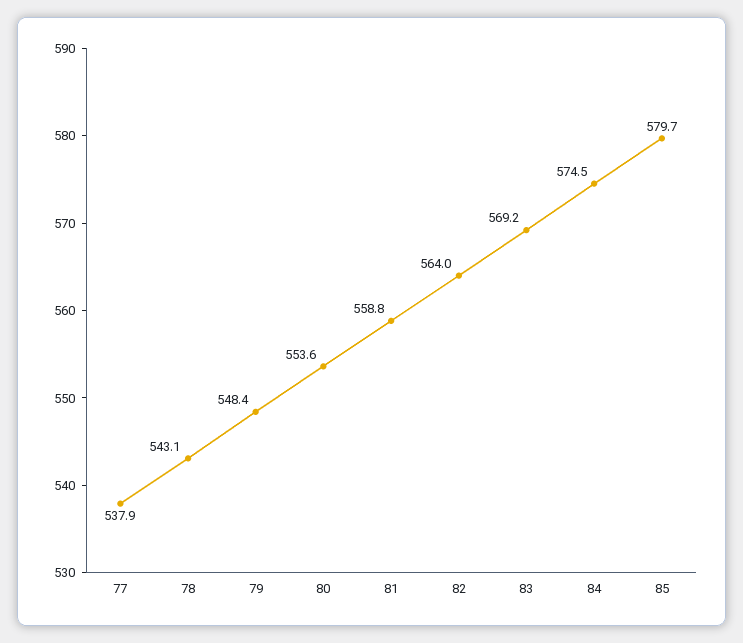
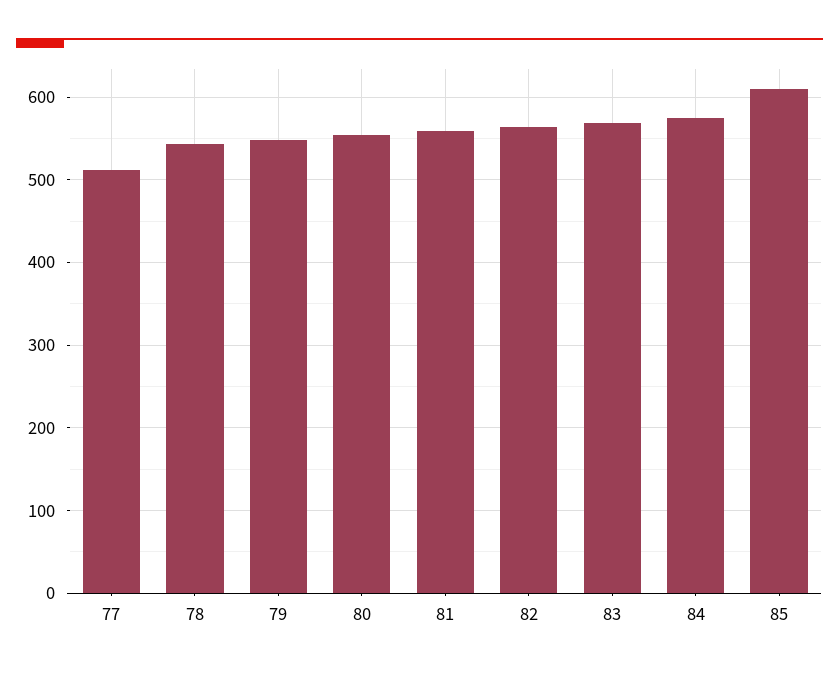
77: 537.9 -> 510
85: 579.7 -> 610

